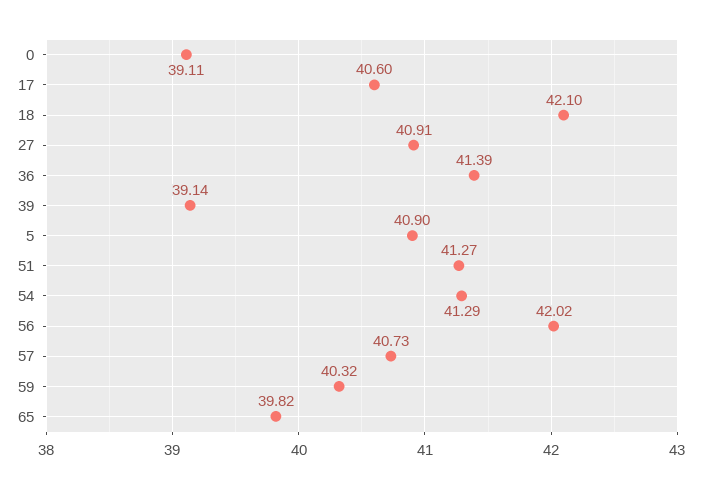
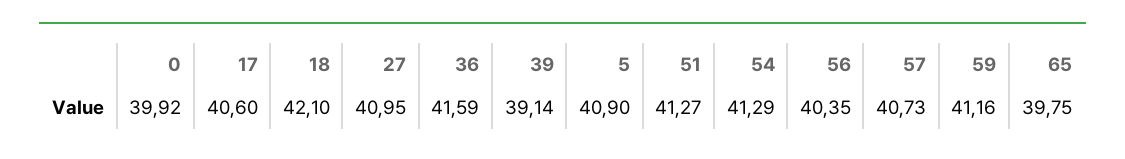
0: 39.11 -> 39.92
27: 40.91 -> 40.95
36: 41.39 -> 41.59
56: 42.02 -> 40.35
59: 40.32 -> 41.16
65: 39.82 -> 39.75

